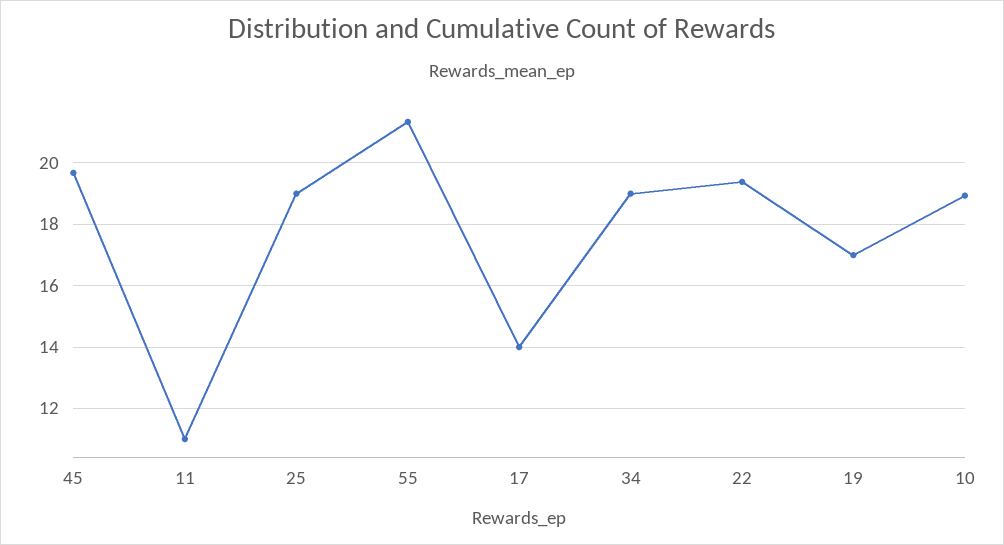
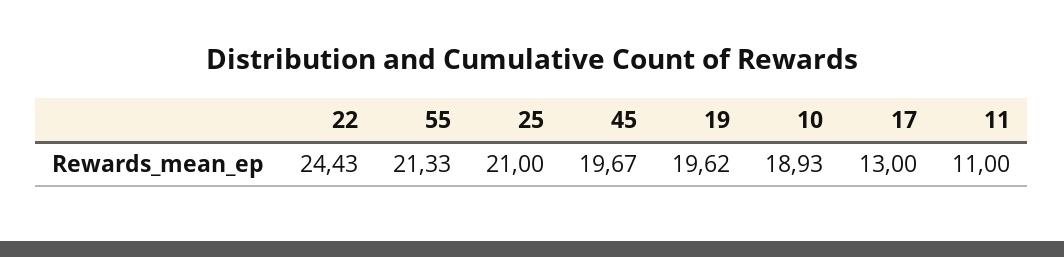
25: 19 -> 21
17: 14 -> 13
34: 19 -> none
22: 19.4 -> 24.43
19: 17 -> 19.62

